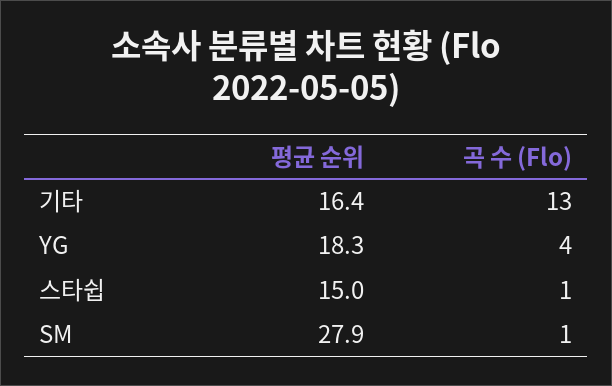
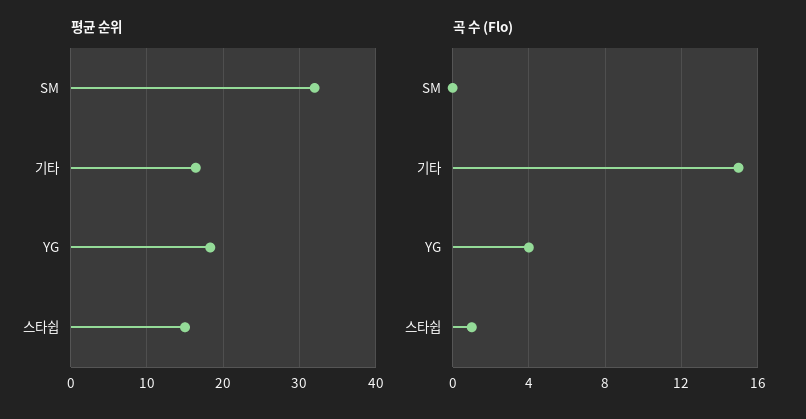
곡 수 (Flo), 기타: 13 -> 15
평균 순위, SM: 27.9 -> 32
곡 수 (Flo), SM: 1 -> 0

